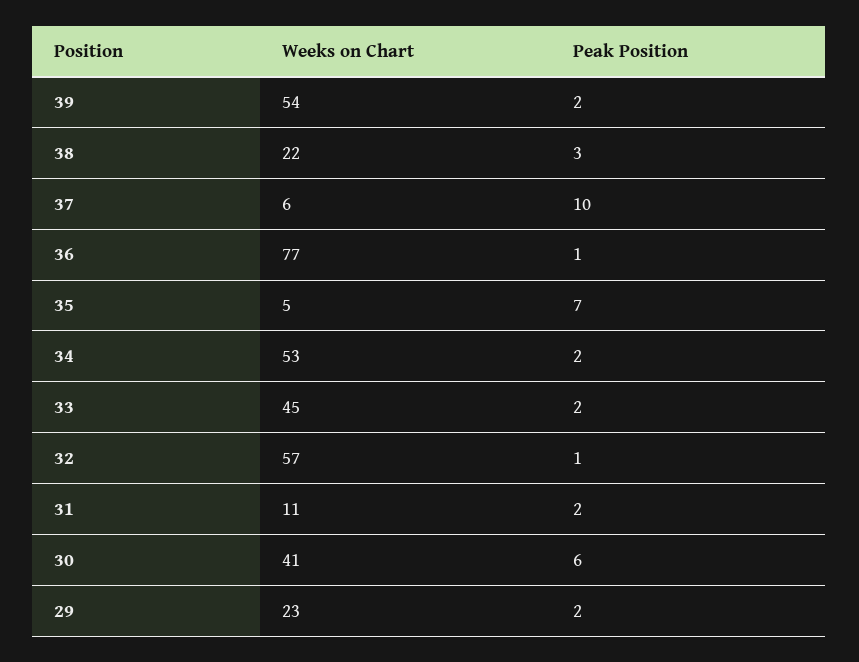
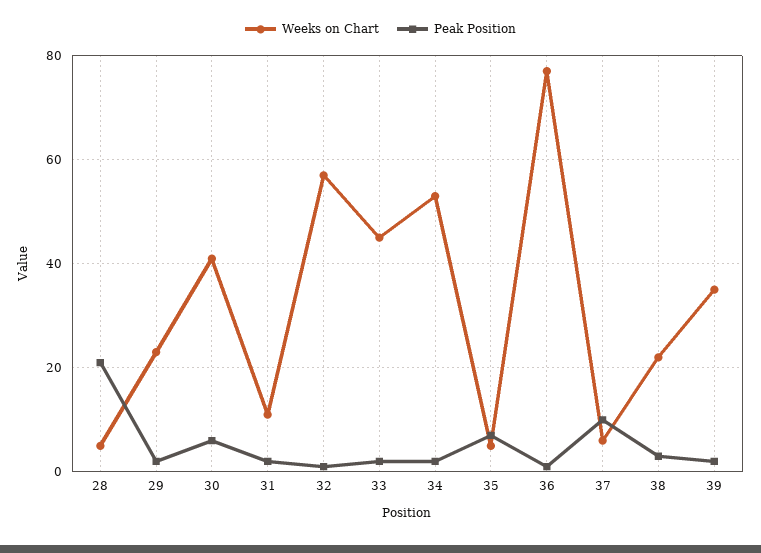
Weeks on Chart, 39: 54 -> 35
Weeks on Chart, 28: none -> 5
Peak Position, 28: none -> 20

